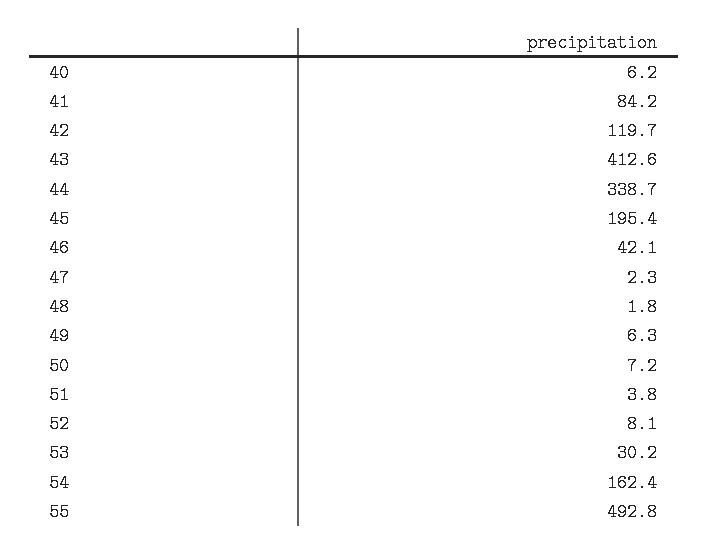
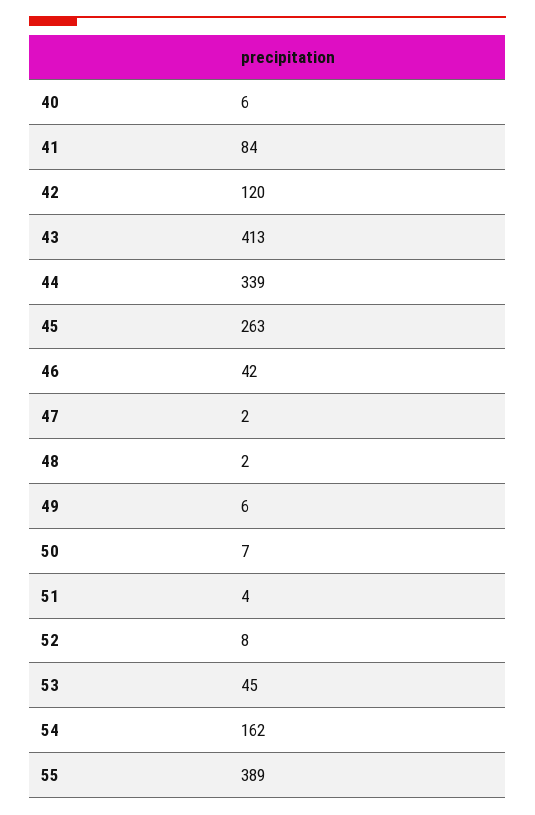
45: 195.4 -> 263
53: 30.2 -> 45
55: 492.8 -> 389

